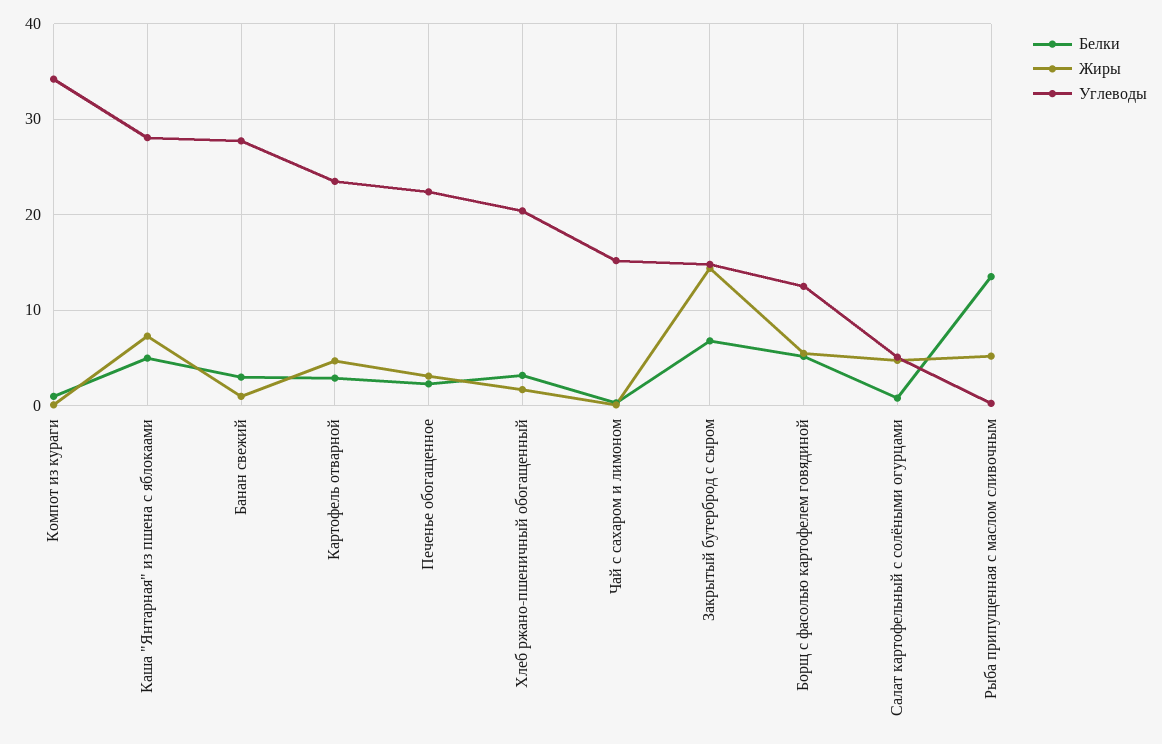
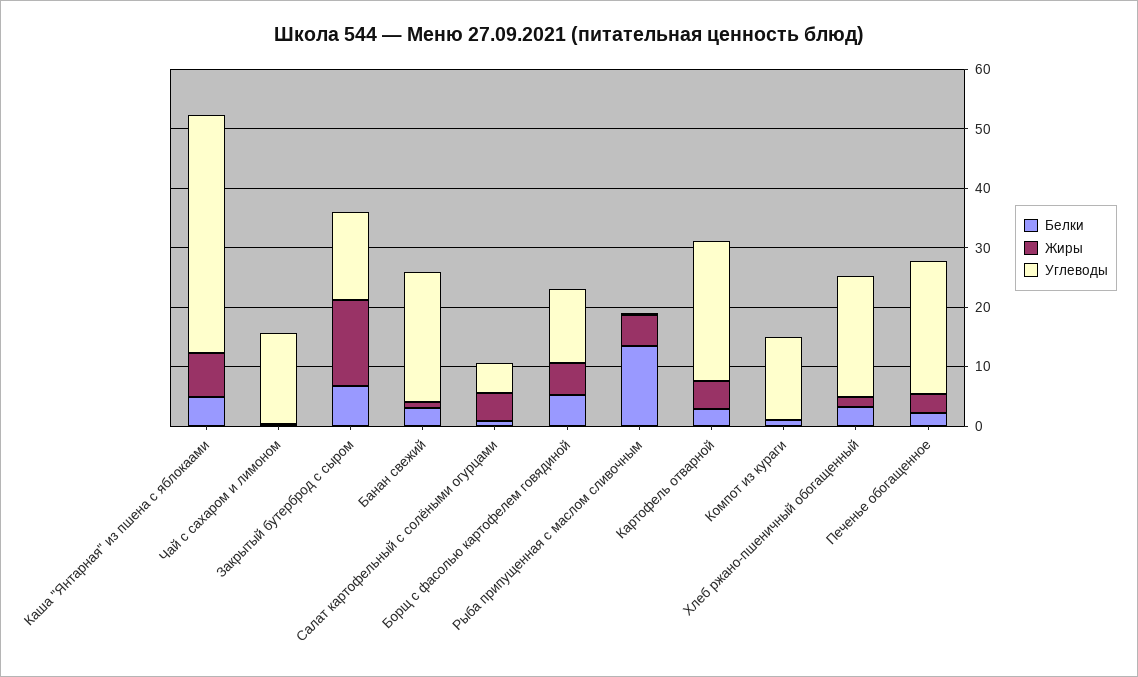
Углеводы, Компот из кураги: 34 -> 14
Углеводы, Каша "Янтарная" из пшена с яблокаами: 28 -> 40
Углеводы, Банан свежий: 28 -> 22

